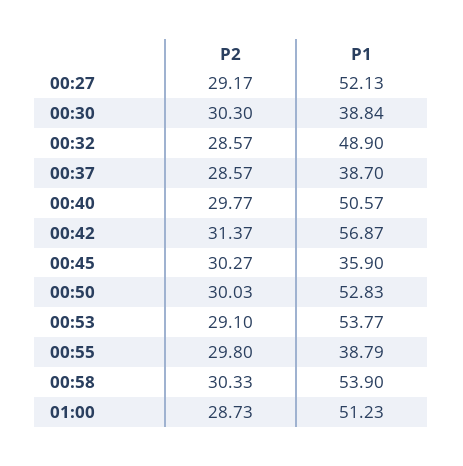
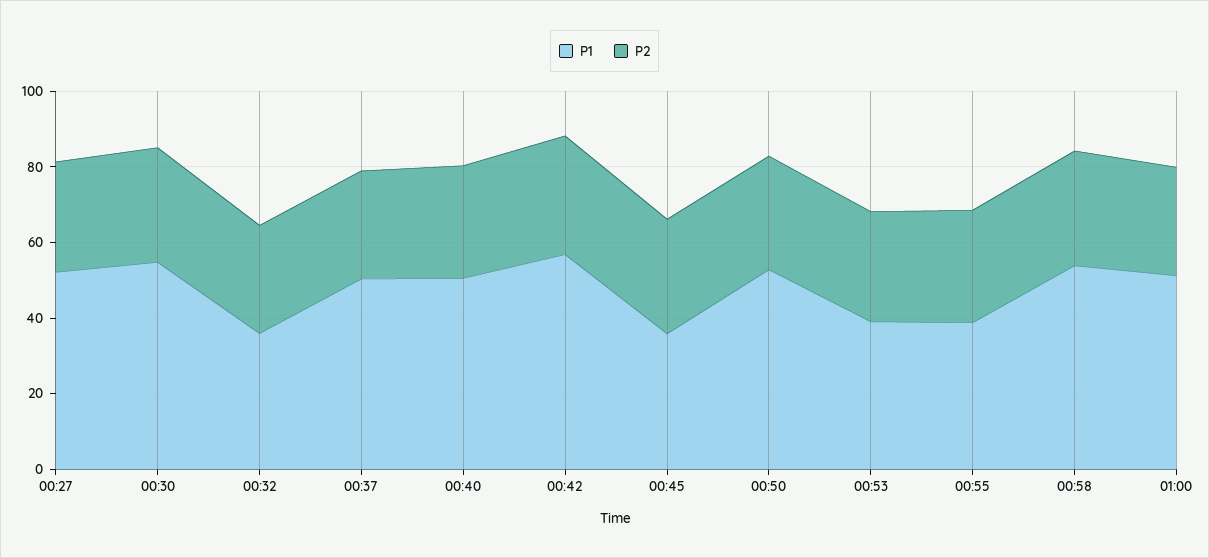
P1, 00:30: 38.84 -> 55
P1, 00:32: 48.9 -> 35
P1, 00:37: 38.7 -> 50
P1, 00:53: 53.77 -> 40

